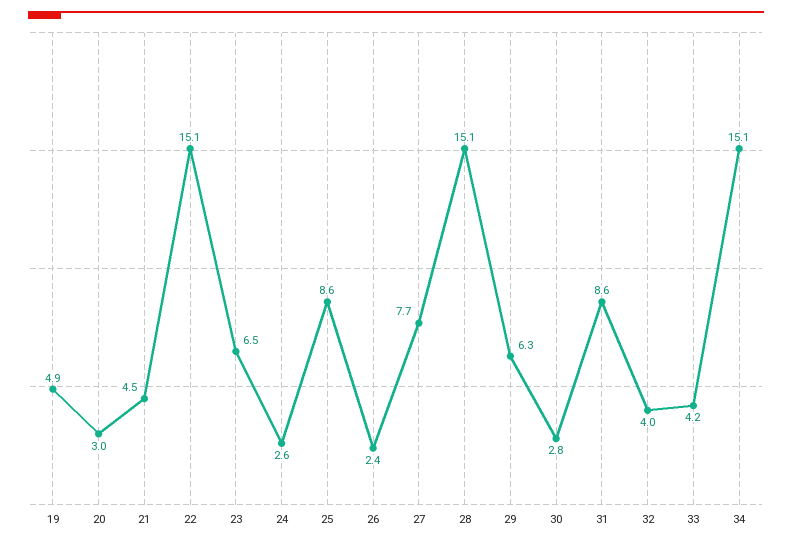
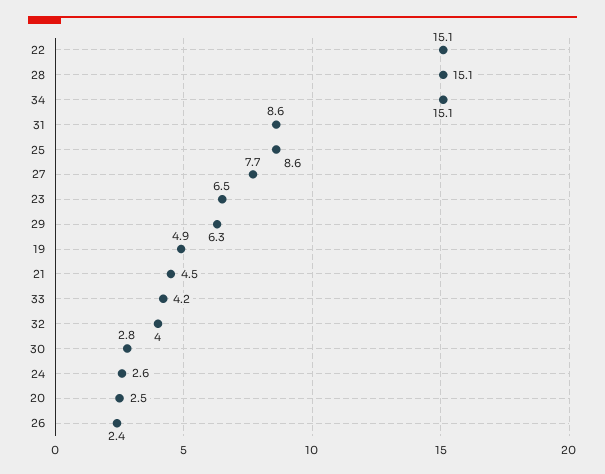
20: 3 -> 2.5

